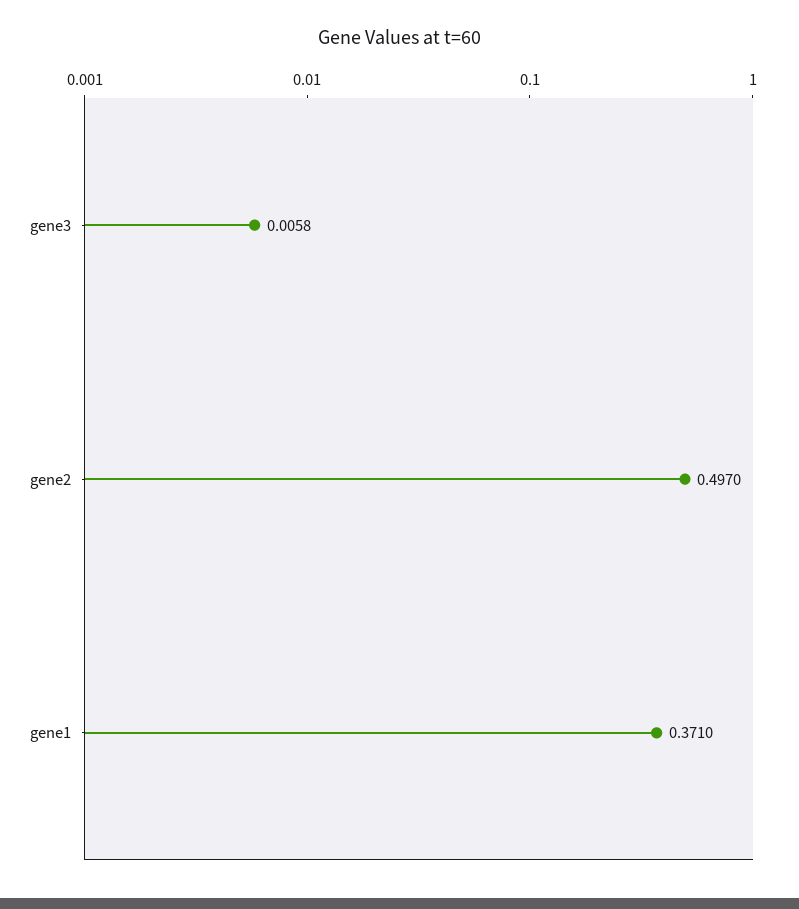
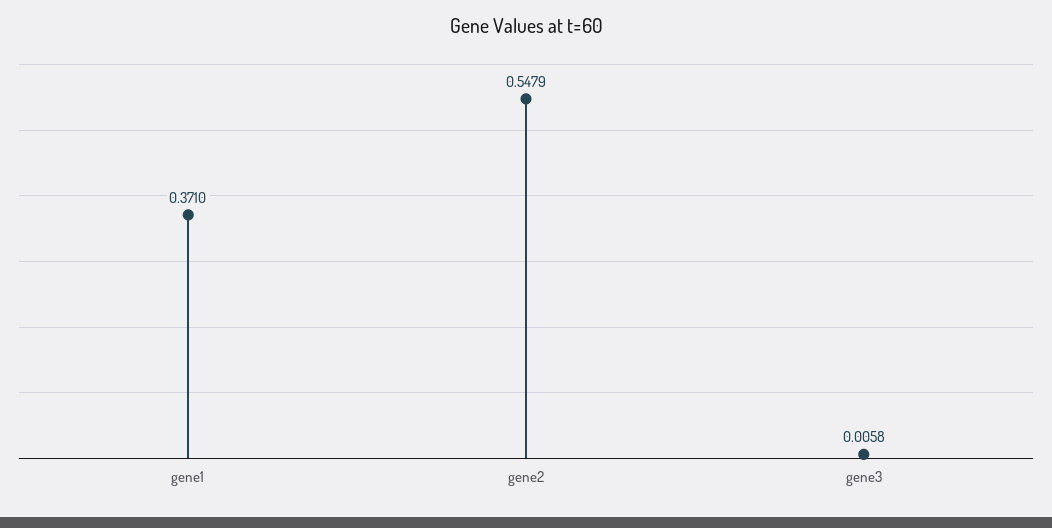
gene2: 0.497 -> 0.5479

